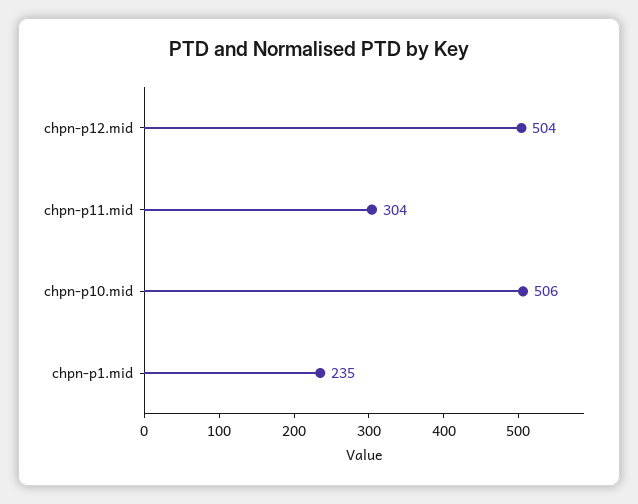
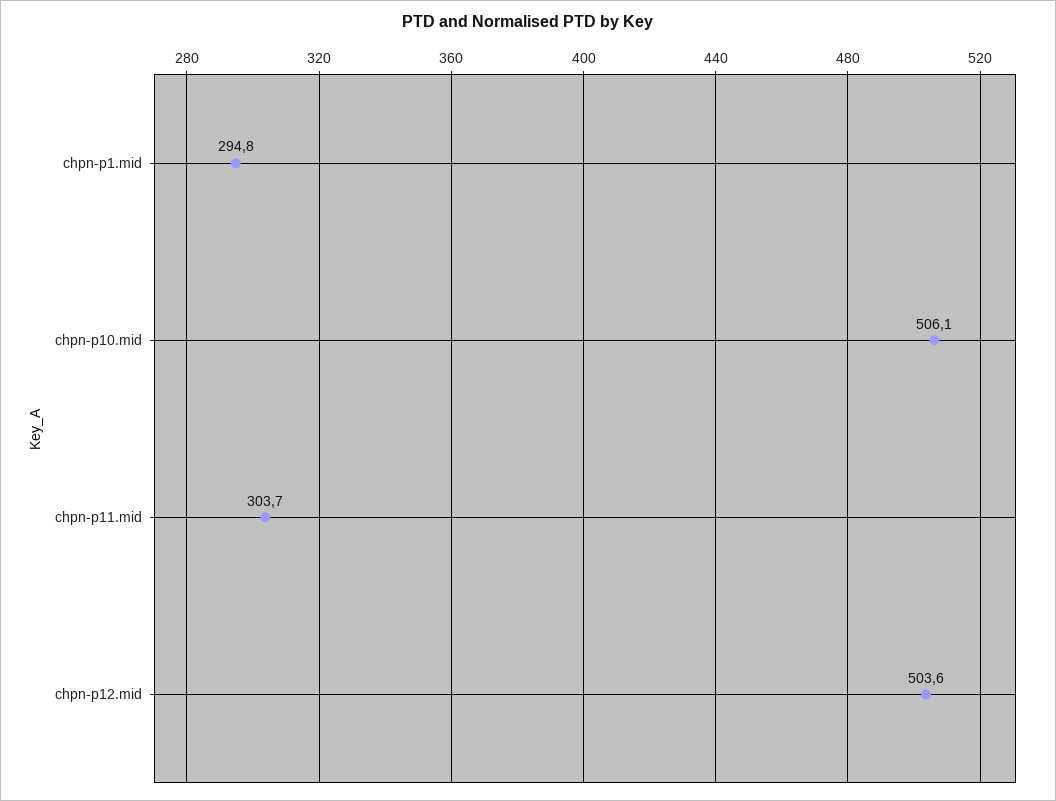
chpn-p1.mid: 235 -> 294.8

